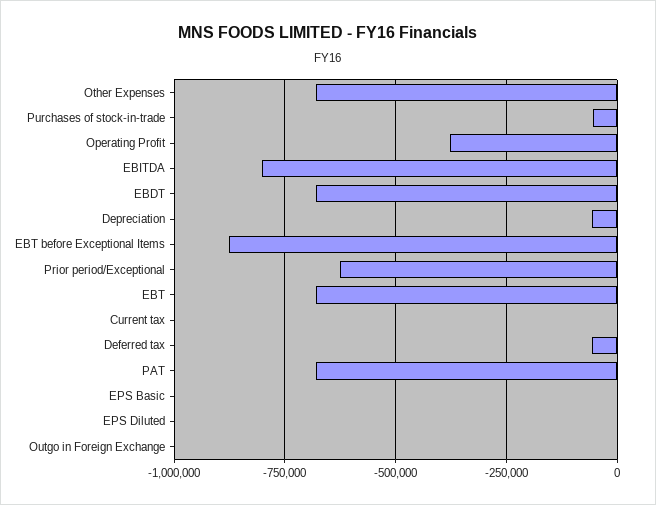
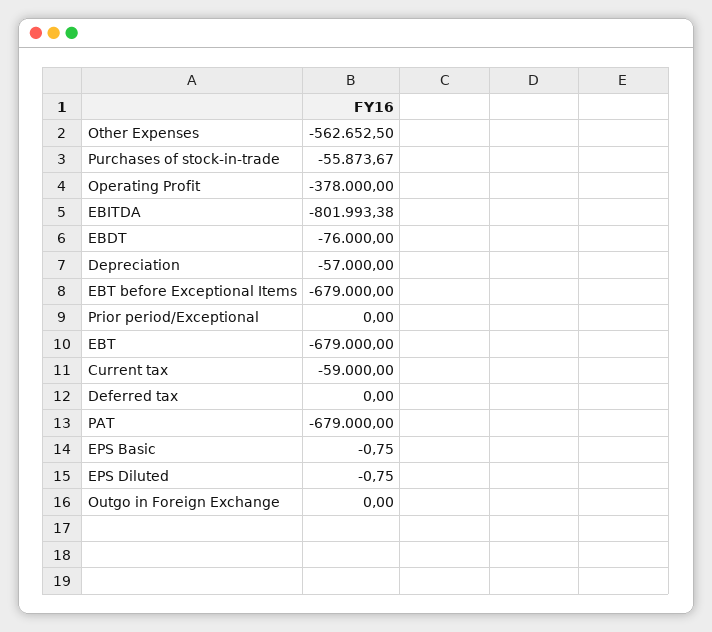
Other Expenses: -675000 -> -562652.5
EBDT: -675000 -> -76000
EBT before Exceptional Items: -875000 -> -679000
Prior period/Exceptional: -625000 -> 0
Current tax: 0 -> -59000
Deferred tax: -50000 -> 0

